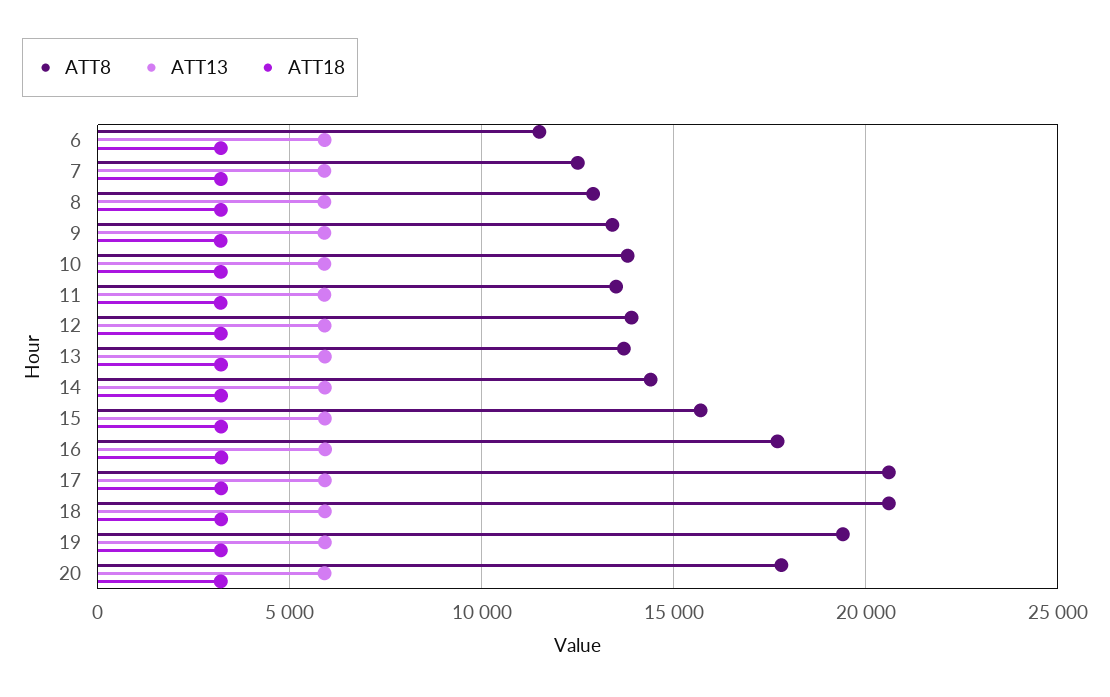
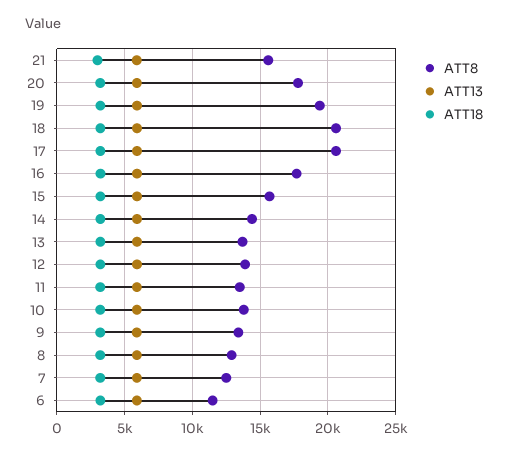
ATT8, 21: none -> 15500
ATT13, 21: none -> 6000
ATT18, 21: none -> 3000

